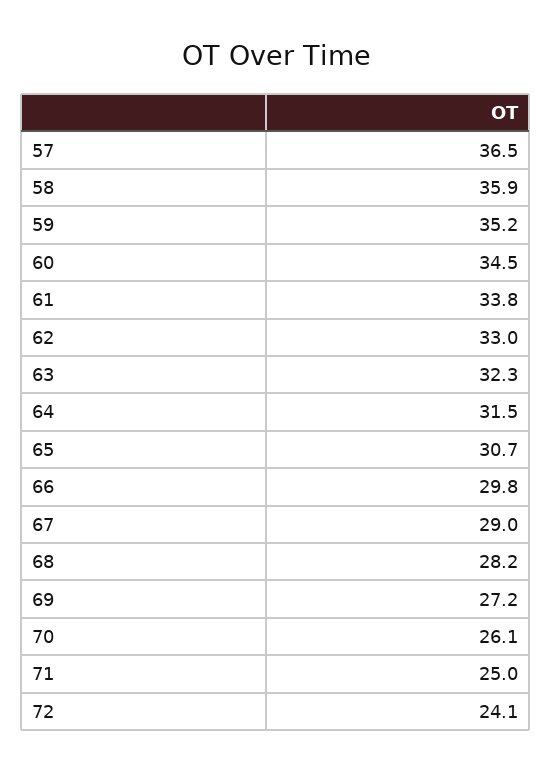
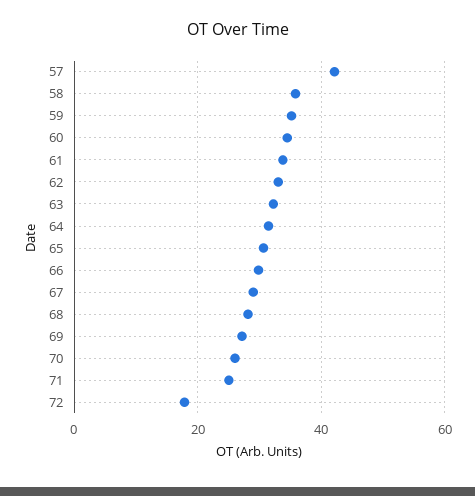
57: 36.5 -> 42
72: 24.1 -> 18

